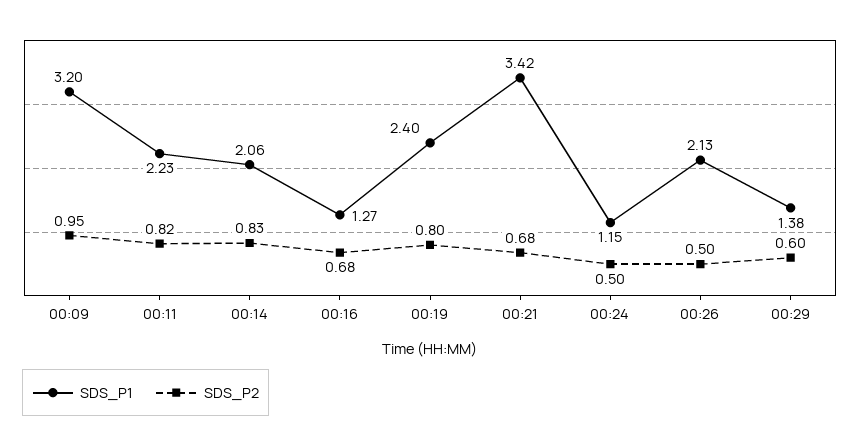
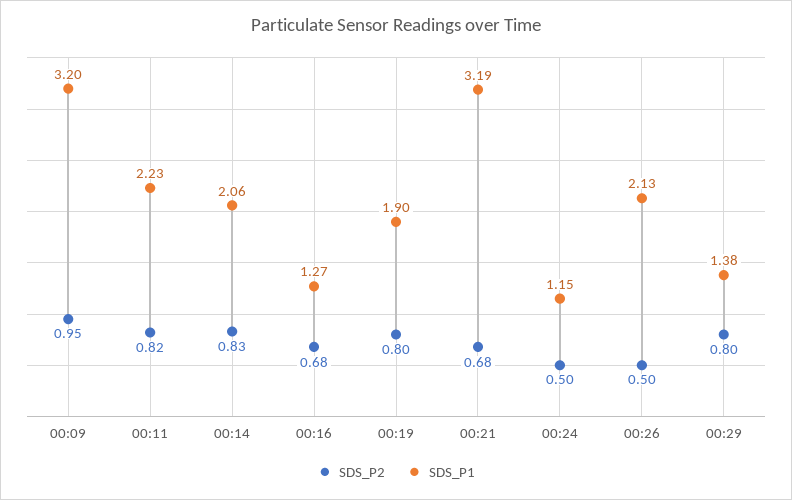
SDS_P1, 00:19: 2.4 -> 1.9
SDS_P1, 00:21: 3.42 -> 3.19
SDS_P2, 00:29: 0.6 -> 0.8

